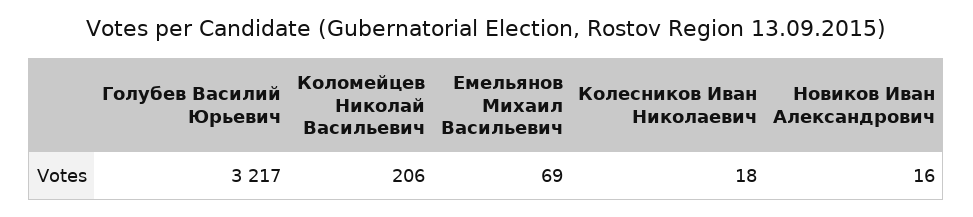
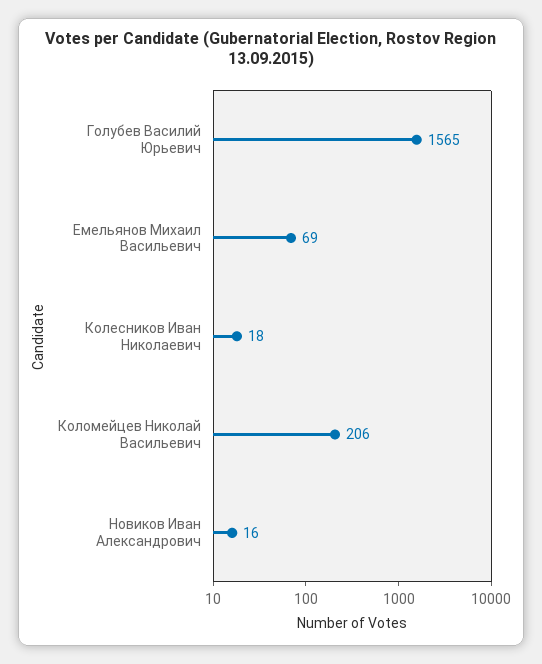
Голубев Василий Юрьевич: 3217 -> 1565

